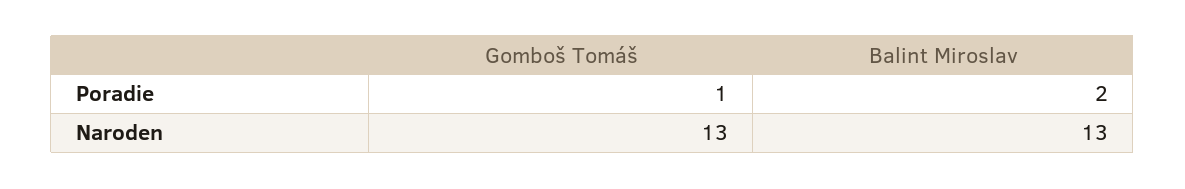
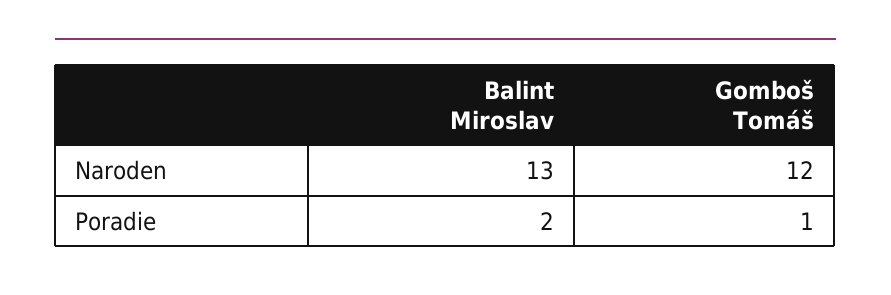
Gomboš Tomáš, Naroden: 13 -> 12

